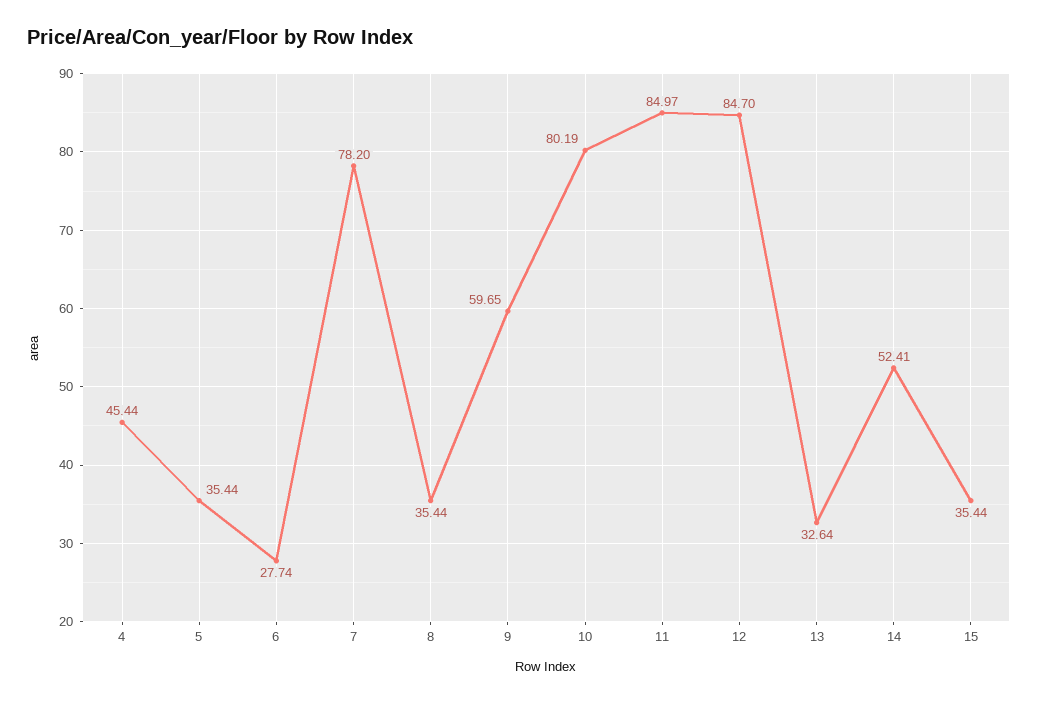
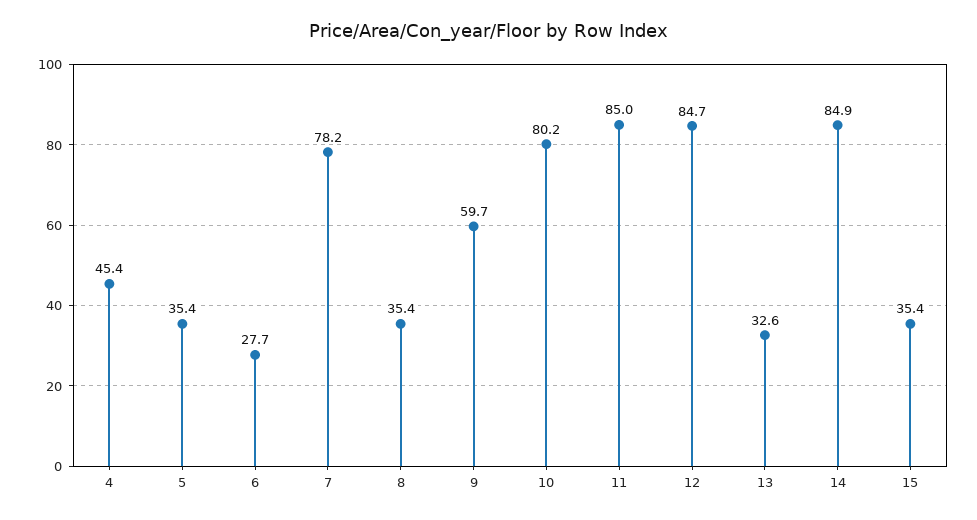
14: 52.41 -> 84.9

